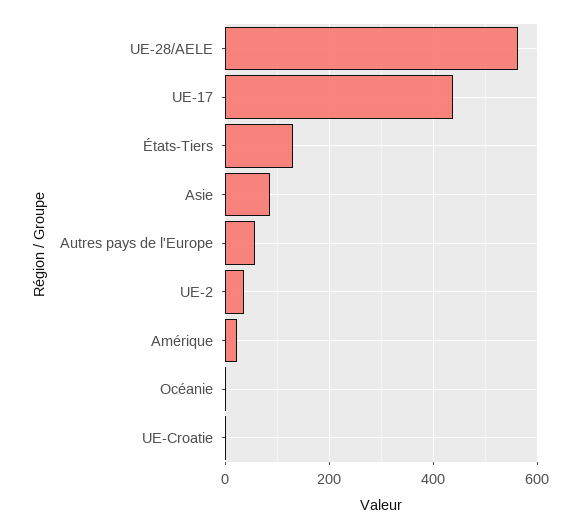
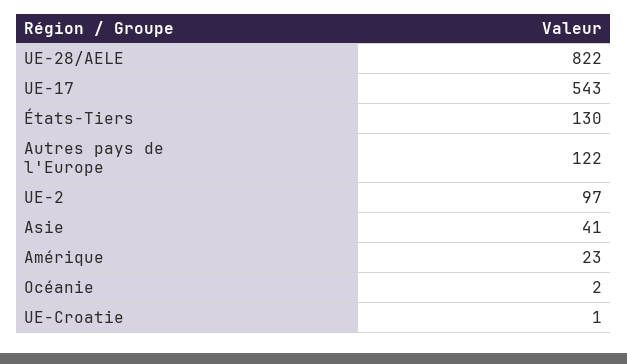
UE-28/AELE: 560 -> 822
UE-17: 440 -> 543
Asie: 80 -> 41
Autres pays de l'Europe: 60 -> 122
UE-2: 40 -> 97

